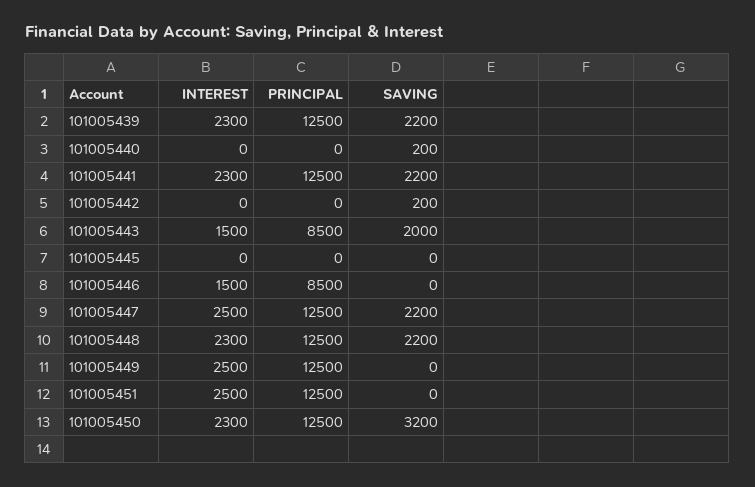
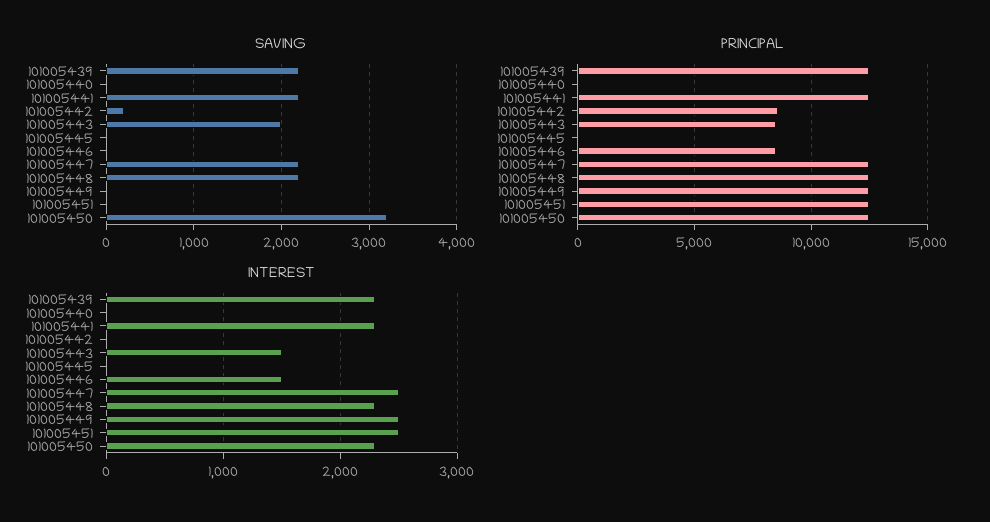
SAVING, 101005440: 200 -> 0
PRINCIPAL, 101005442: 0 -> 8500

